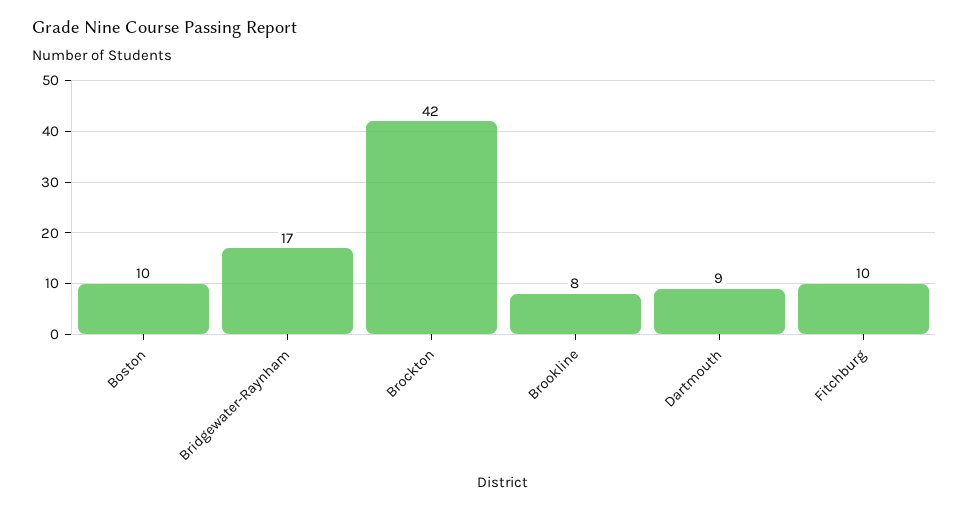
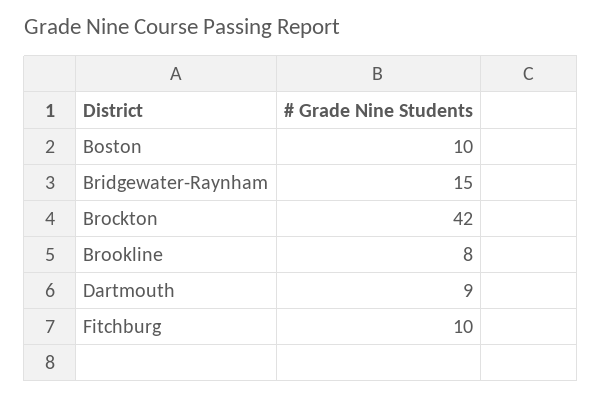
Bridgewater-Raynham: 17 -> 15

